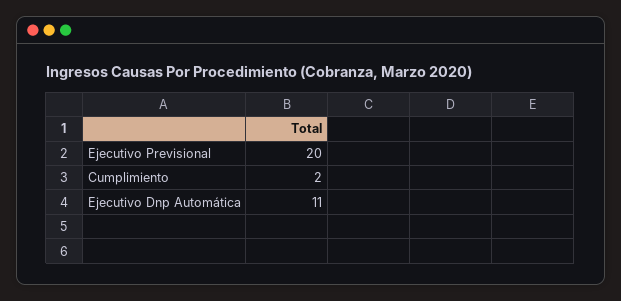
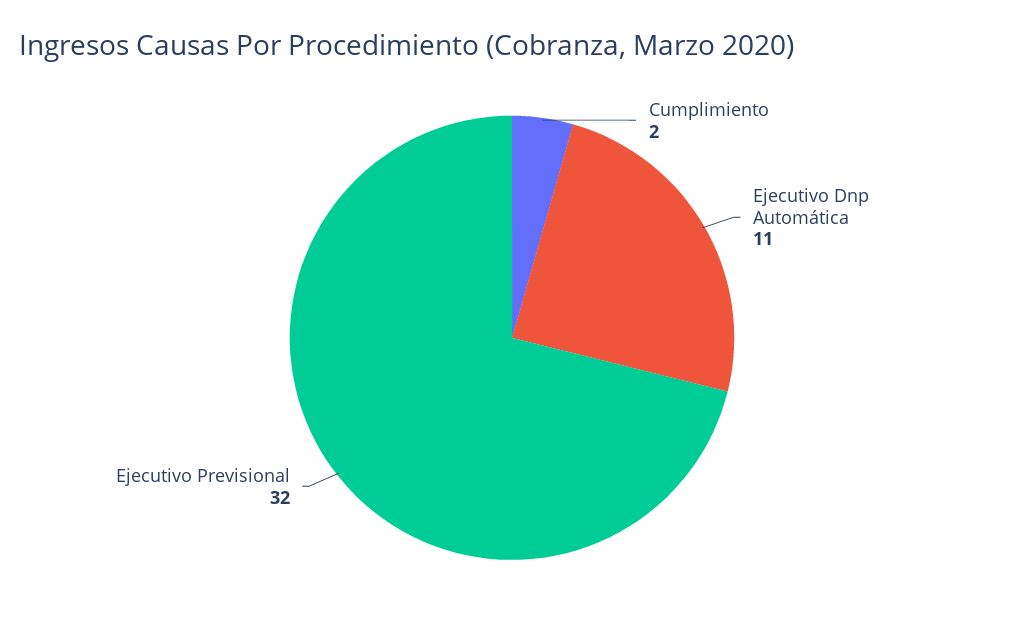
Ejecutivo Previsional: 20 -> 32

